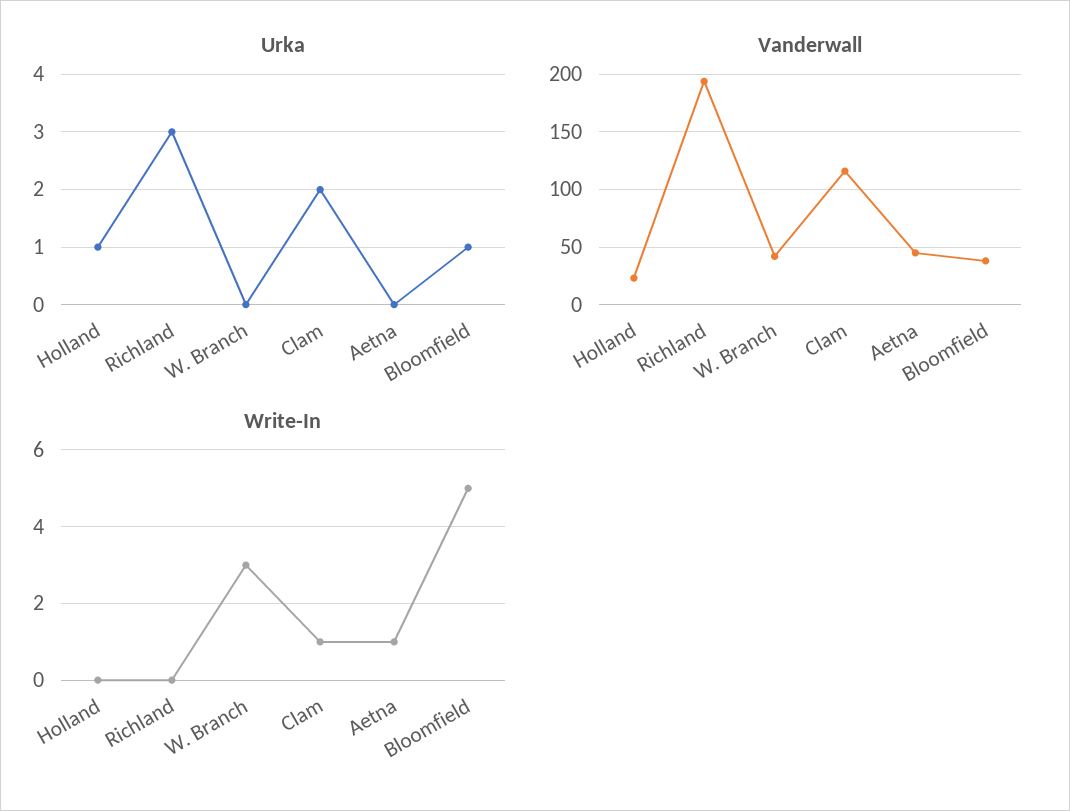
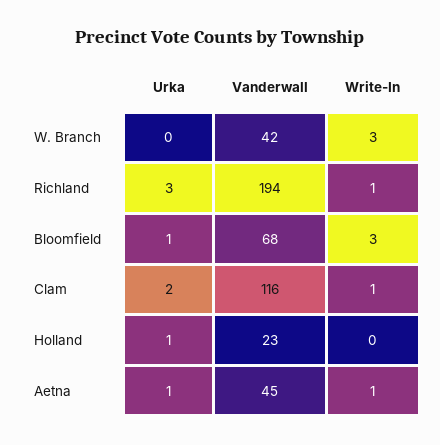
Urka, Aetna: 0 -> 1
Vanderwall, Bloomfield: 40 -> 68
Write-In, Richland: 0 -> 1
Write-In, Bloomfield: 5 -> 3

